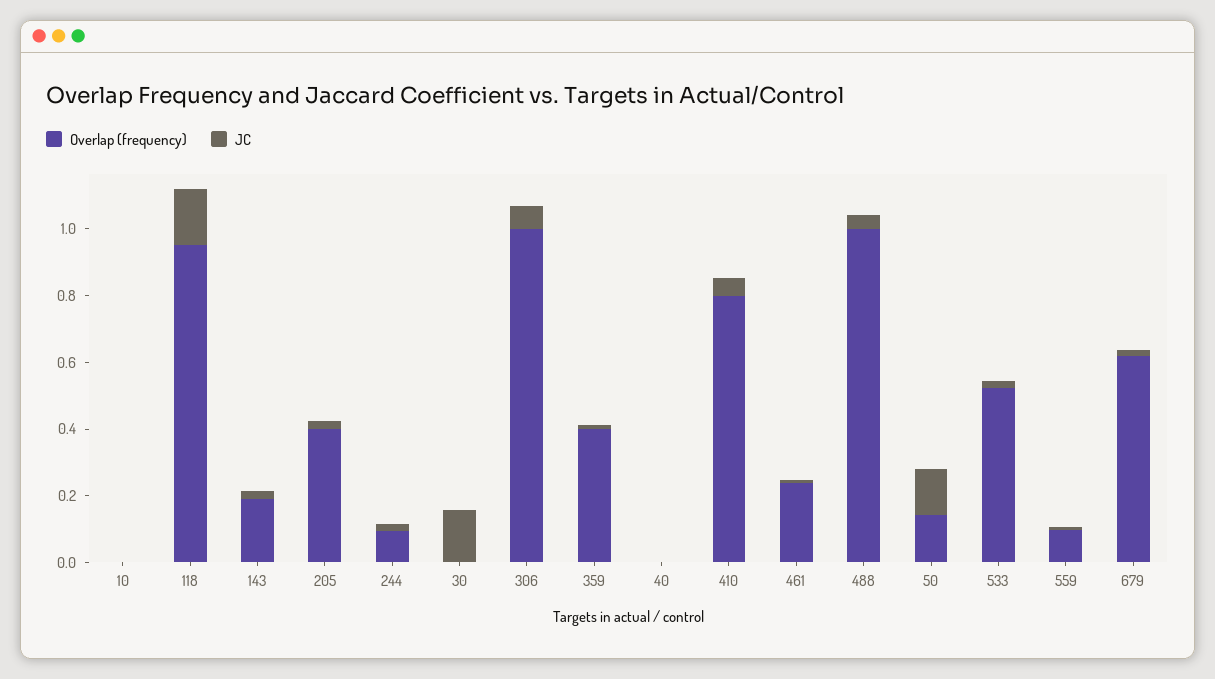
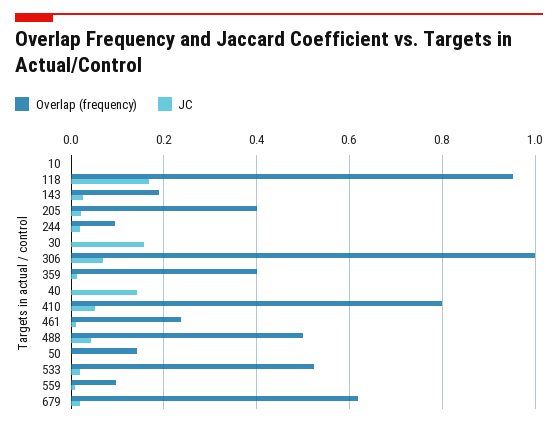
JC, 40: 0 -> 0.14
Overlap (frequency), 488: 1 -> 0.5
JC, 50: 0.15 -> 0

